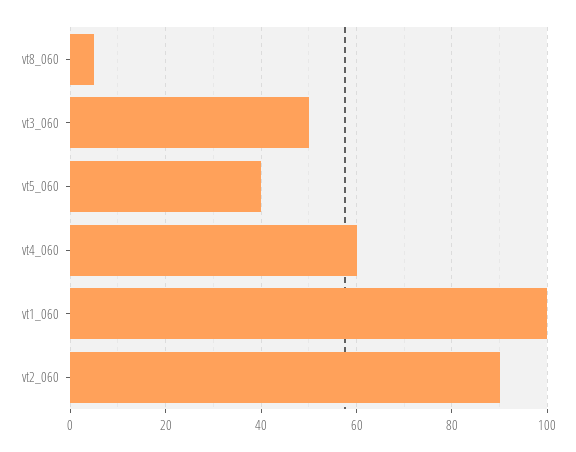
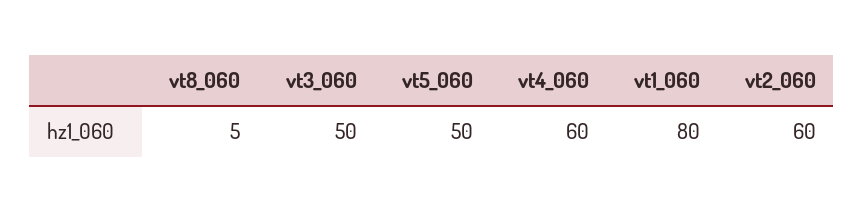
vt5_060: 40 -> 50
vt1_060: 100 -> 80
vt2_060: 90 -> 60

